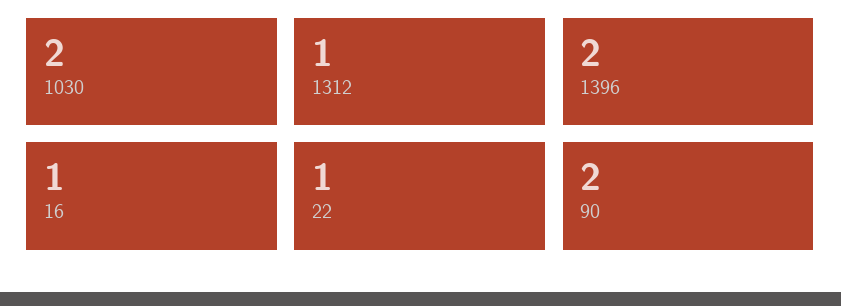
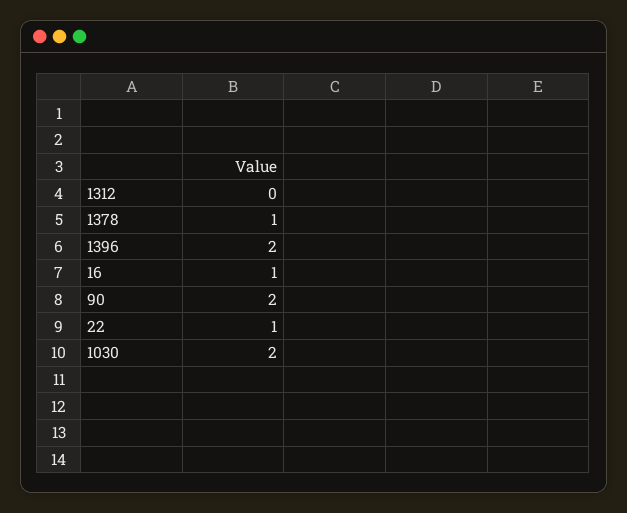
1312: 1 -> 0
1378: none -> 1

